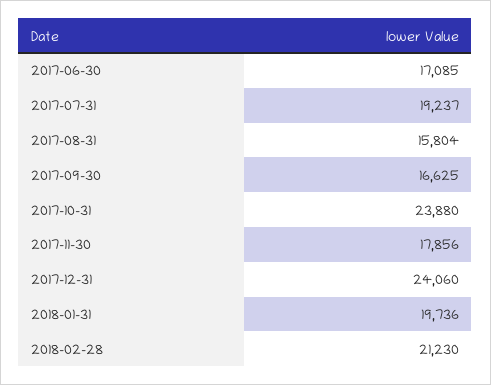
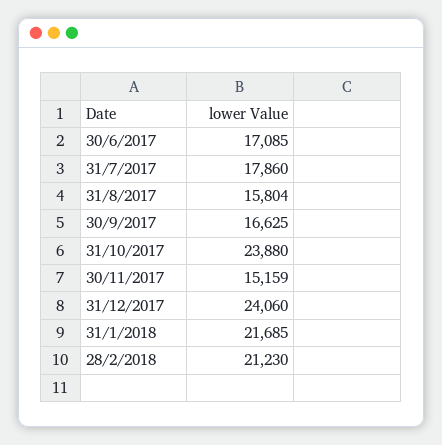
2017-07-31: 19237 -> 17860
2017-11-30: 17856 -> 15159
2018-01-31: 19736 -> 21685

